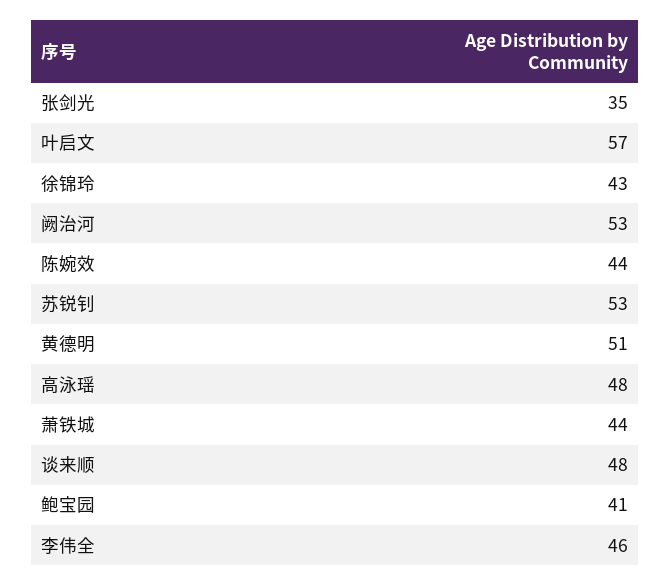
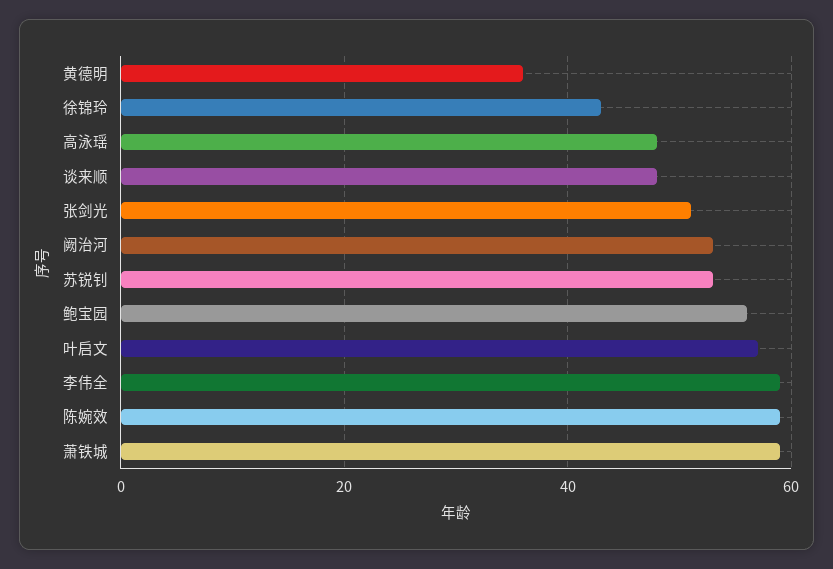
张剑光: 35 -> 50
陈婉效: 44 -> 60
黄德明: 51 -> 35
萧铁城: 44 -> 60
鲍宝园: 41 -> 55
李伟全: 46 -> 60

